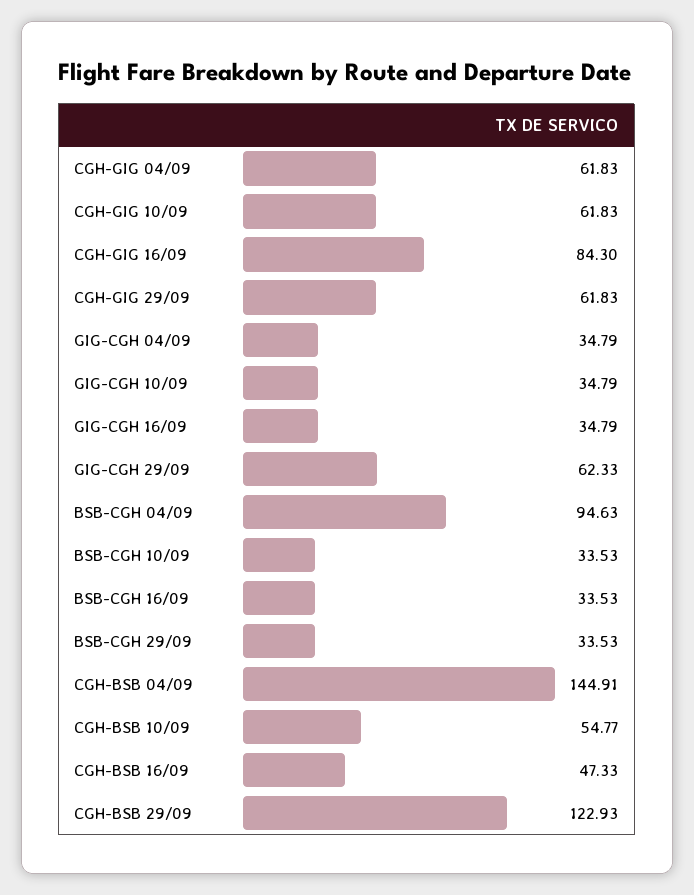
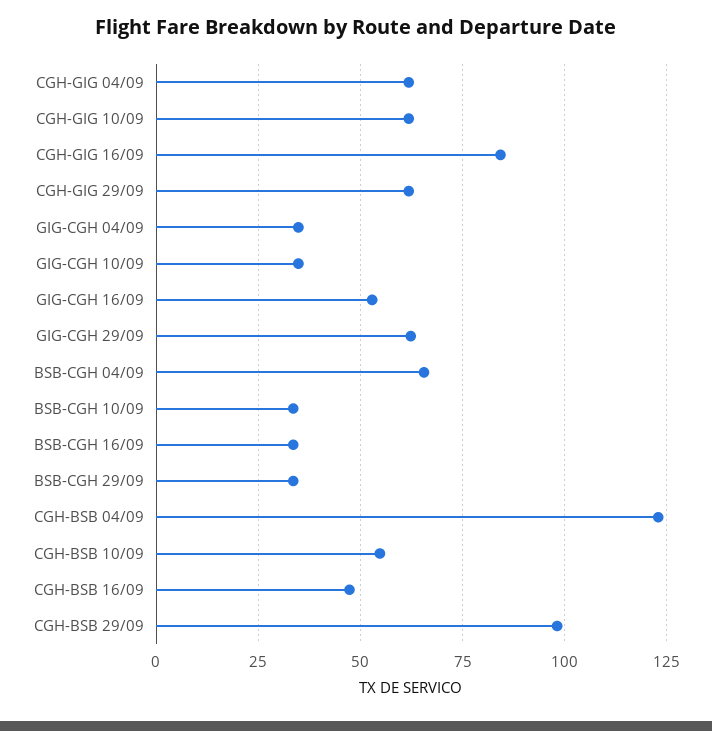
GIG-CGH 16/09: 34.79 -> 52.5
BSB-CGH 04/09: 94.63 -> 65
CGH-BSB 04/09: 144.91 -> 122.5
CGH-BSB 29/09: 122.93 -> 97.5

